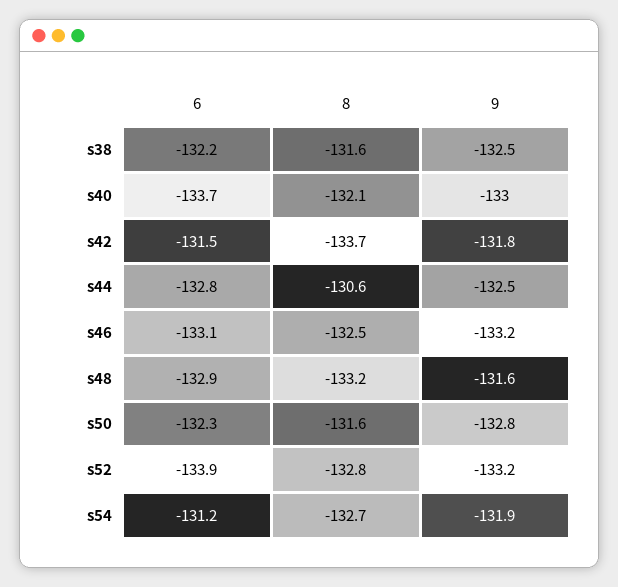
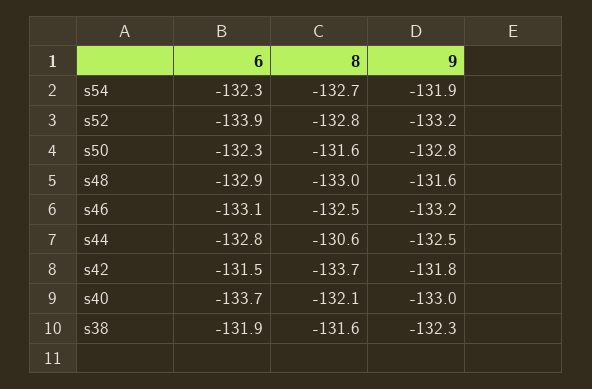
6, s38: -132.2 -> -131.9
9, s38: -132.5 -> -132.3
8, s48: -133.2 -> -133
6, s54: -131.2 -> -132.3

